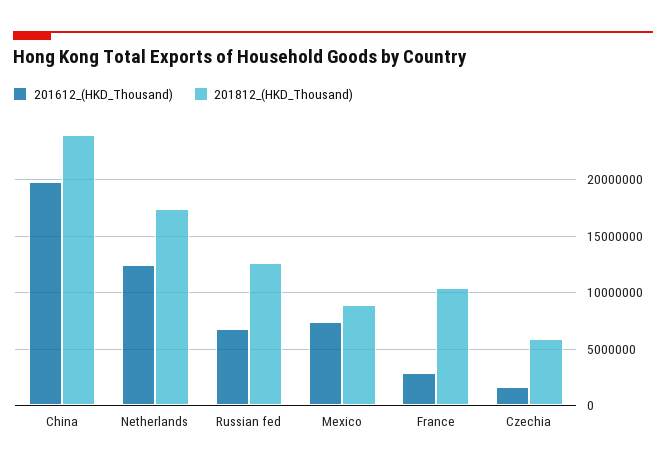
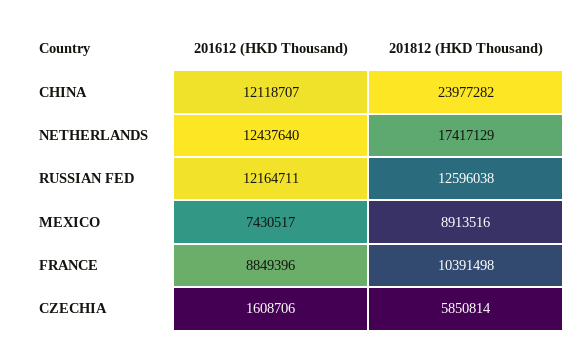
201612_(HKD_Thousand), China: 20000000 -> 12118707
201612_(HKD_Thousand), Russian fed: 7000000 -> 12164711
201612_(HKD_Thousand), France: 3000000 -> 8849396

